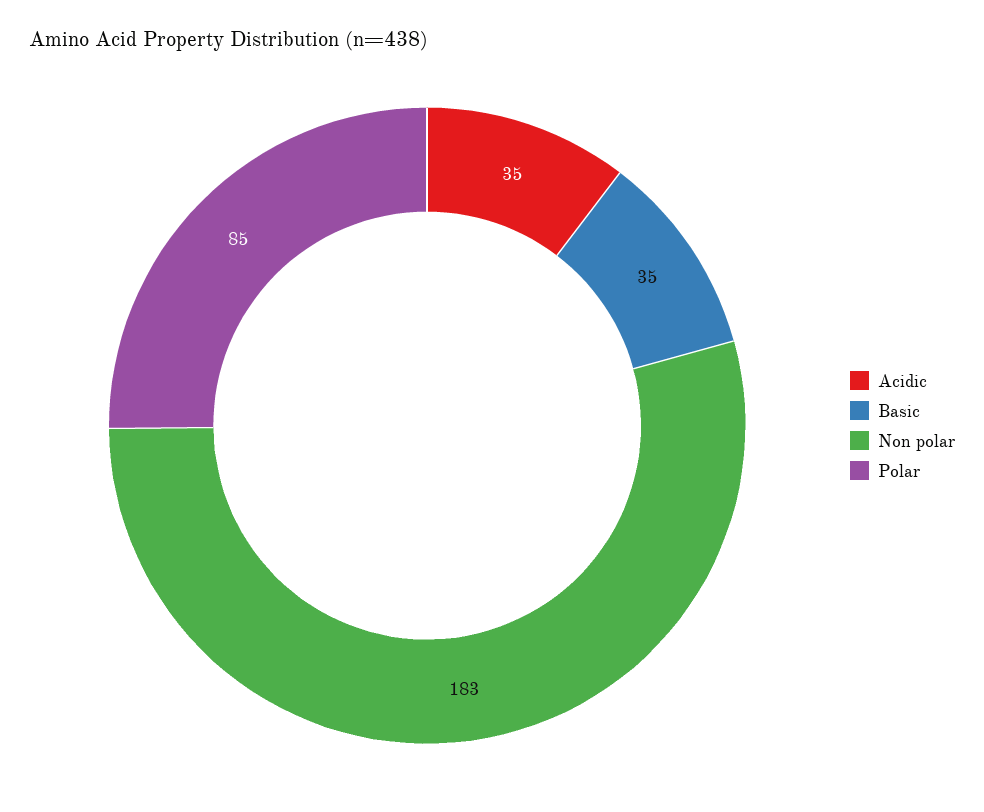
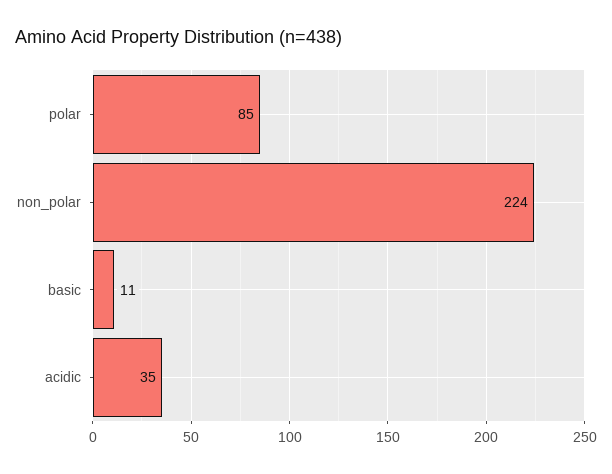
Basic: 35 -> 11
Non polar: 183 -> 224

